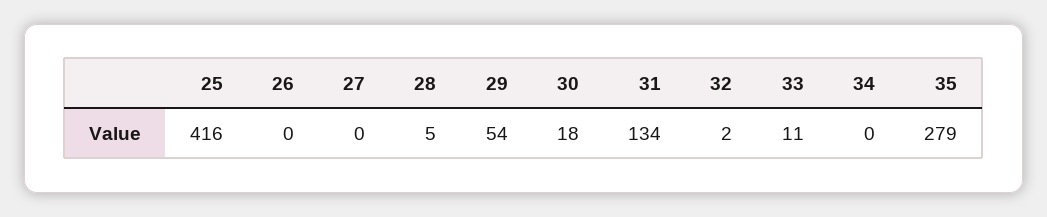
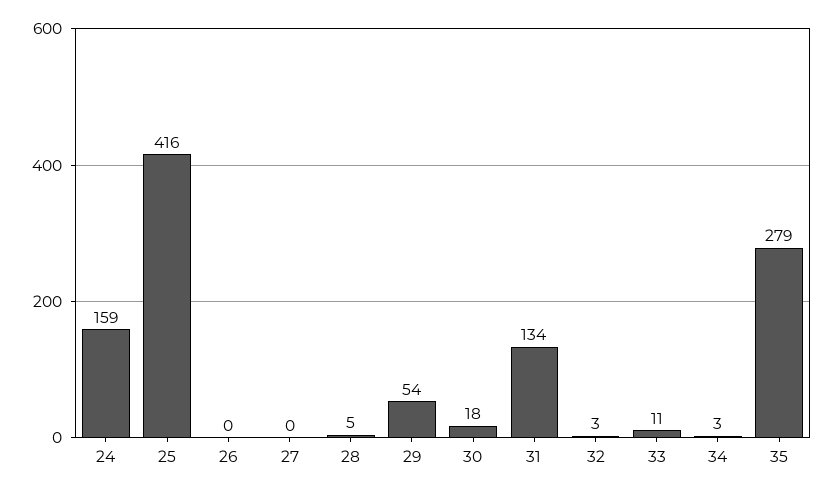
32: 2 -> 3
34: 0 -> 3
24: none -> 159

